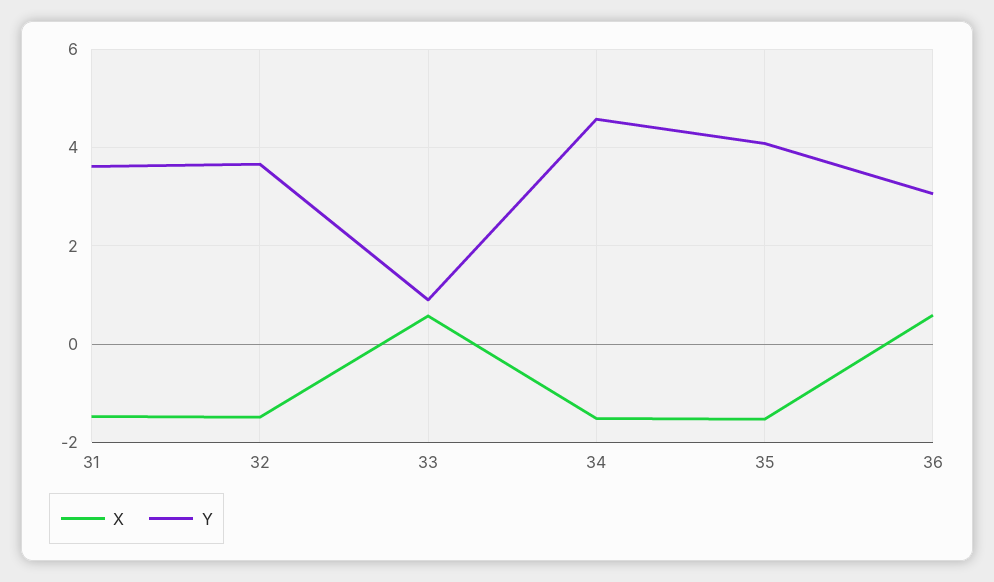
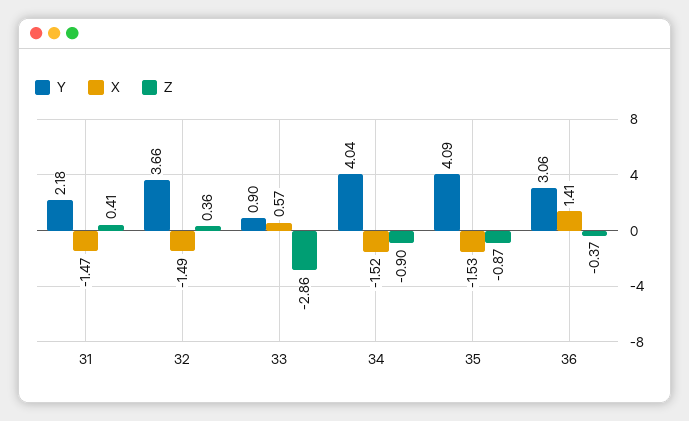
Y, 31: 3.6 -> 2.18
Y, 34: 4.6 -> 4.04
X, 36: 0.6 -> 1.41
Z, 31: none -> 0.41
Z, 32: none -> 0.36
Z, 33: none -> -2.86
Z, 34: none -> -0.9
Z, 35: none -> -0.87
Z, 36: none -> -0.37

